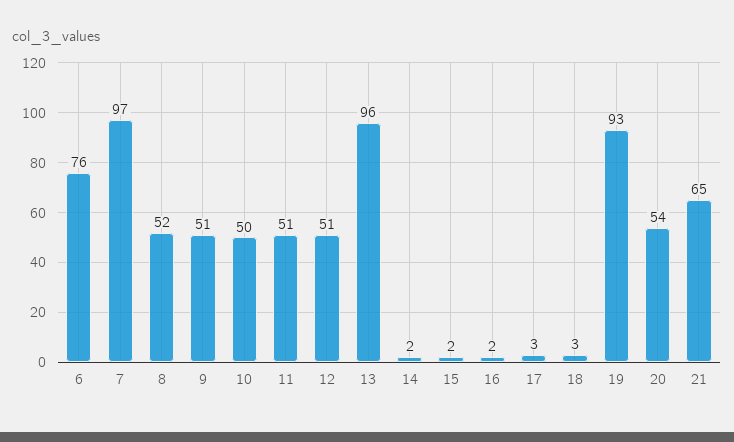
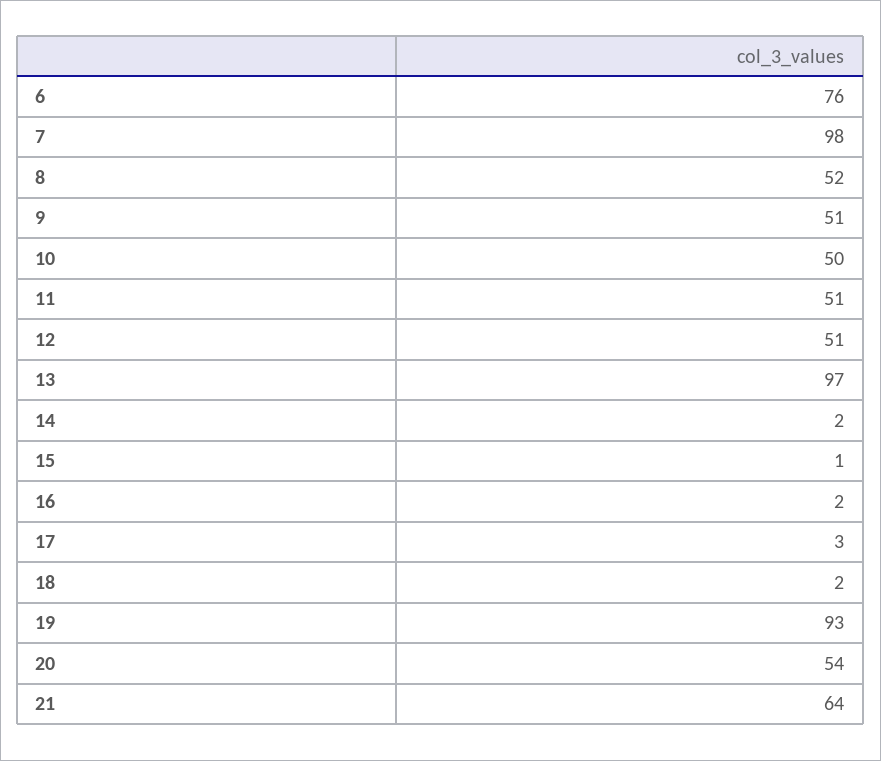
7: 97 -> 98
13: 96 -> 97
15: 2 -> 1
18: 3 -> 2
21: 65 -> 64

